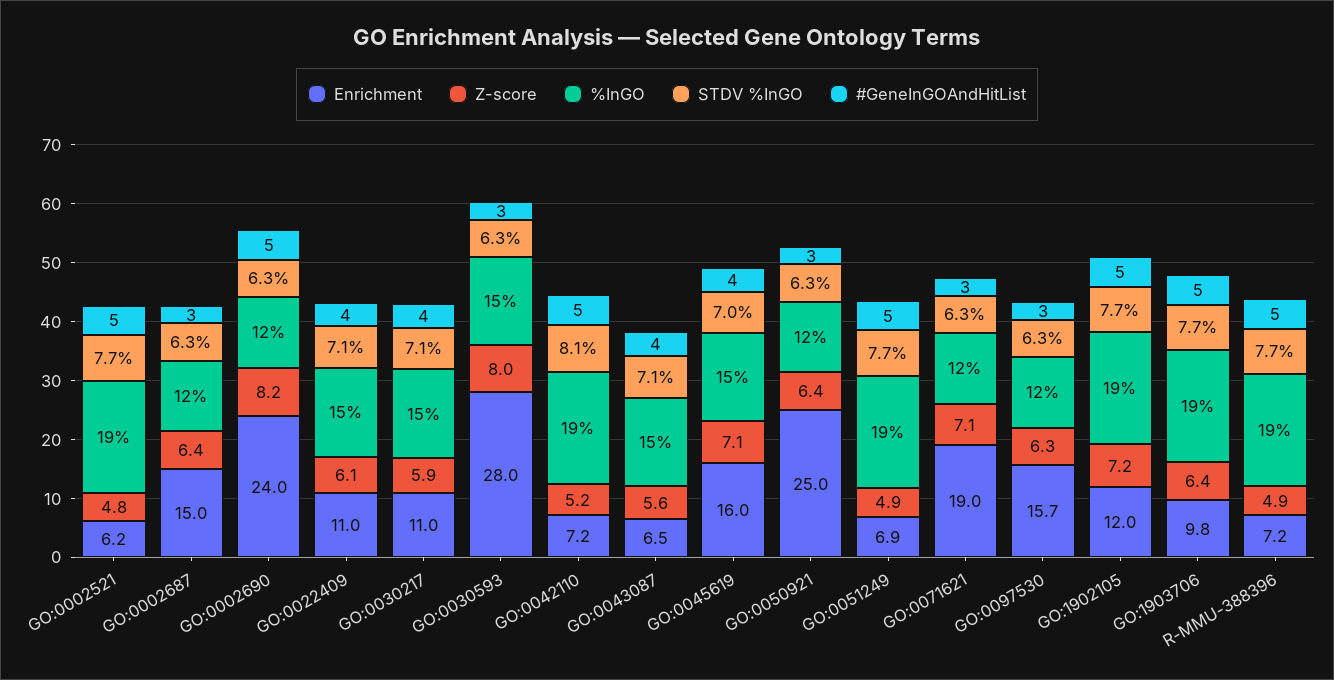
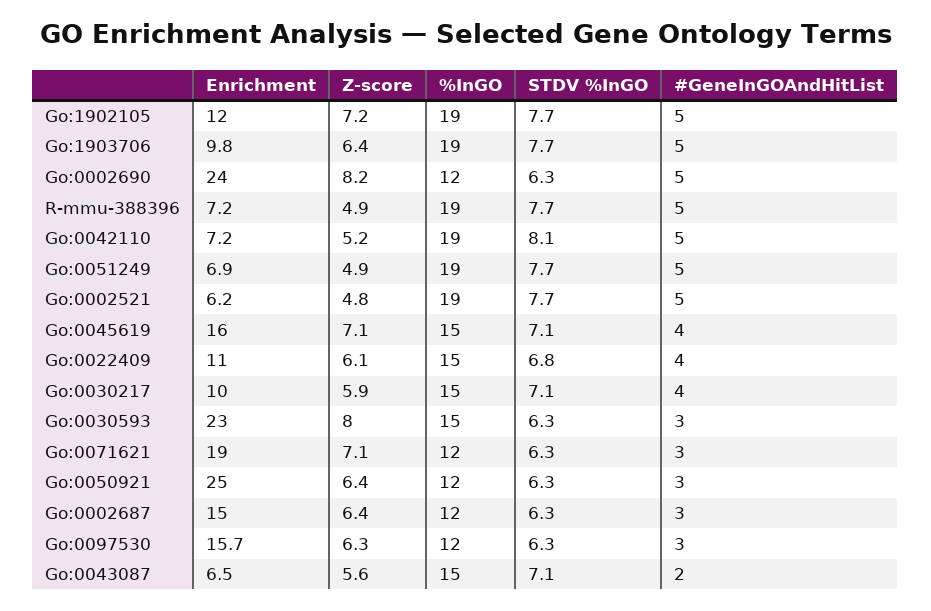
STDV %InGO, GO:0022409: 7.1 -> 6.8
Enrichment, GO:0030217: 11 -> 10
Enrichment, GO:0030593: 28 -> 23
#GeneInGOAndHitList, GO:0043087: 4 -> 2
STDV %InGO, GO:0045619: 7 -> 7.1

